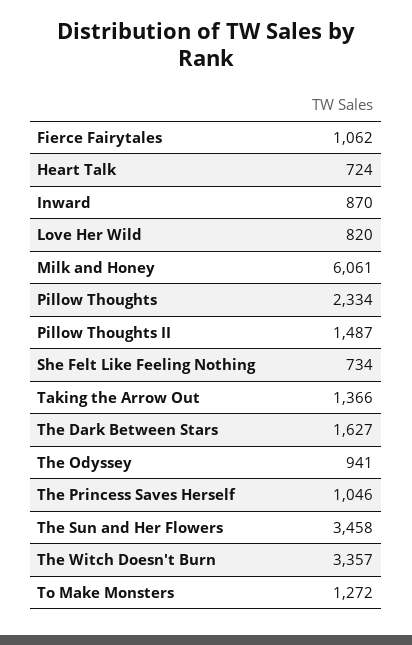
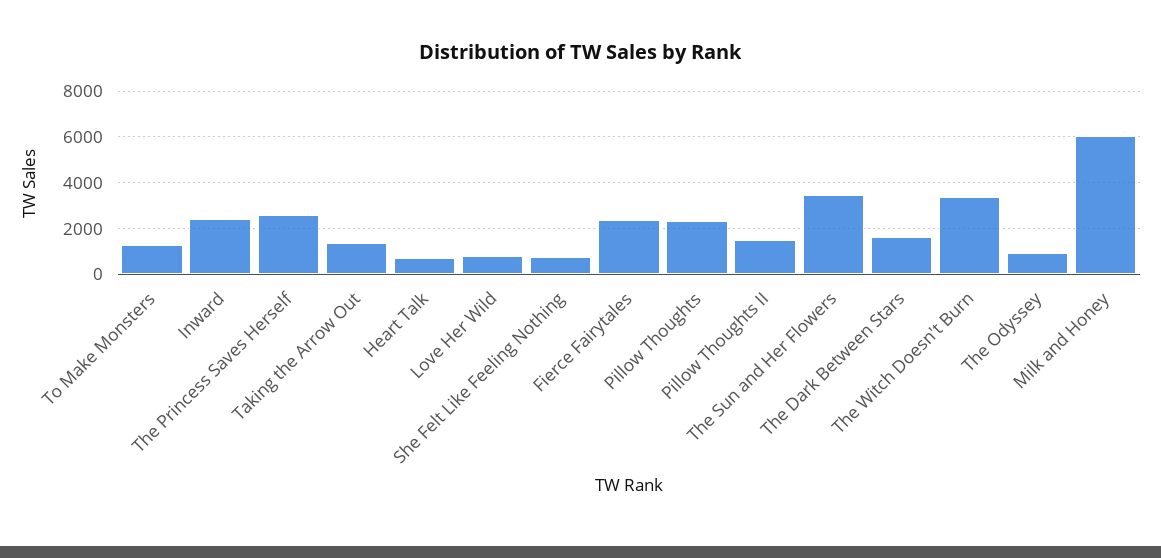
Fierce Fairytales: 1062 -> 2500
Inward: 870 -> 2500
The Princess Saves Herself: 1046 -> 2500

